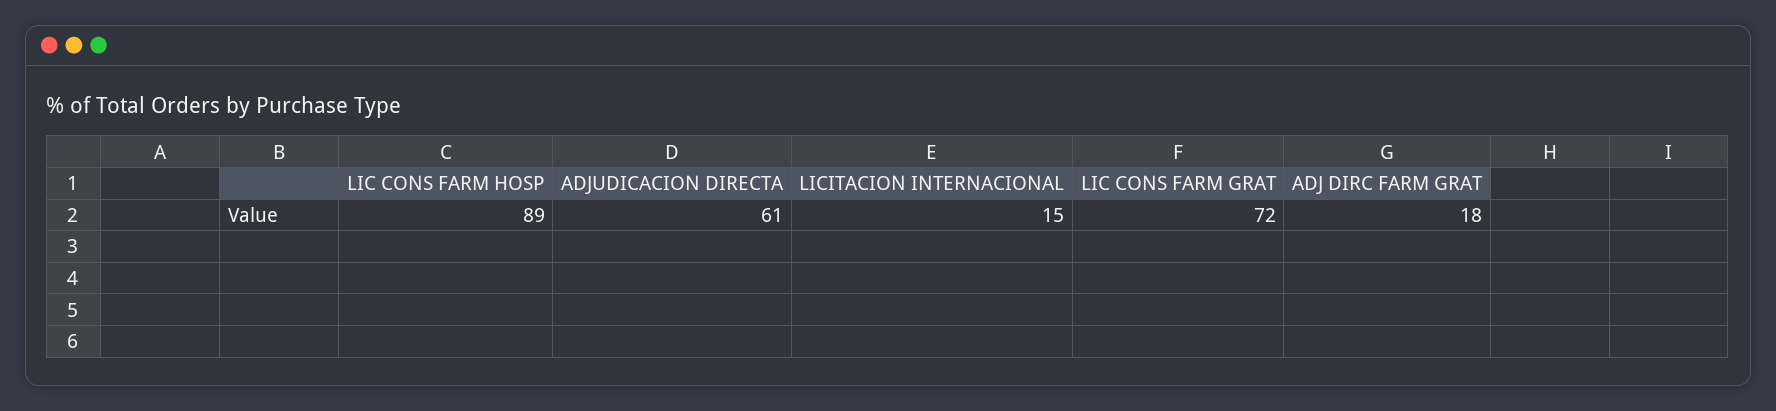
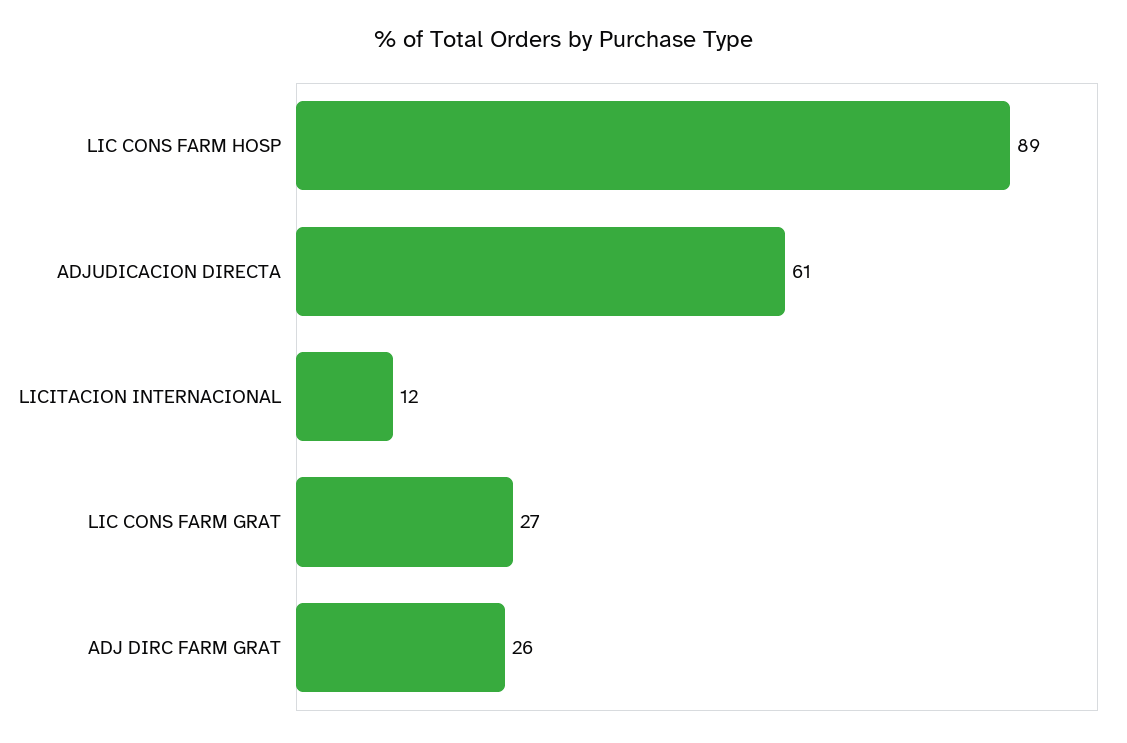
LICITACION INTERNACIONAL: 15 -> 12
LIC CONS FARM GRAT: 72 -> 27
ADJ DIRC FARM GRAT: 18 -> 26

